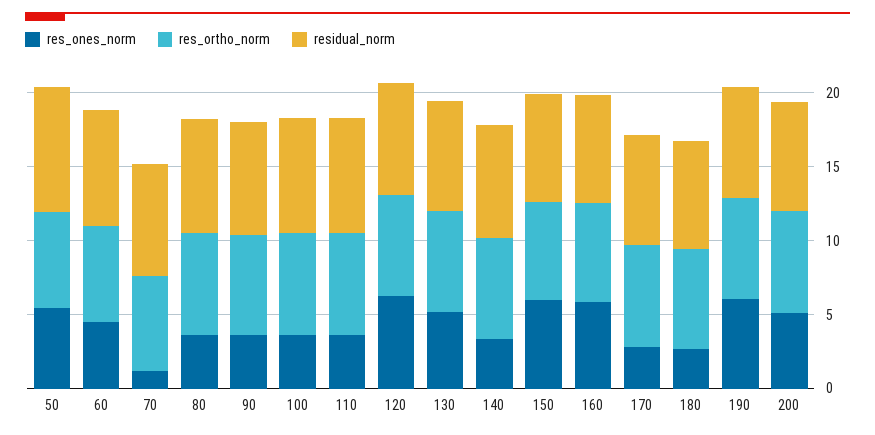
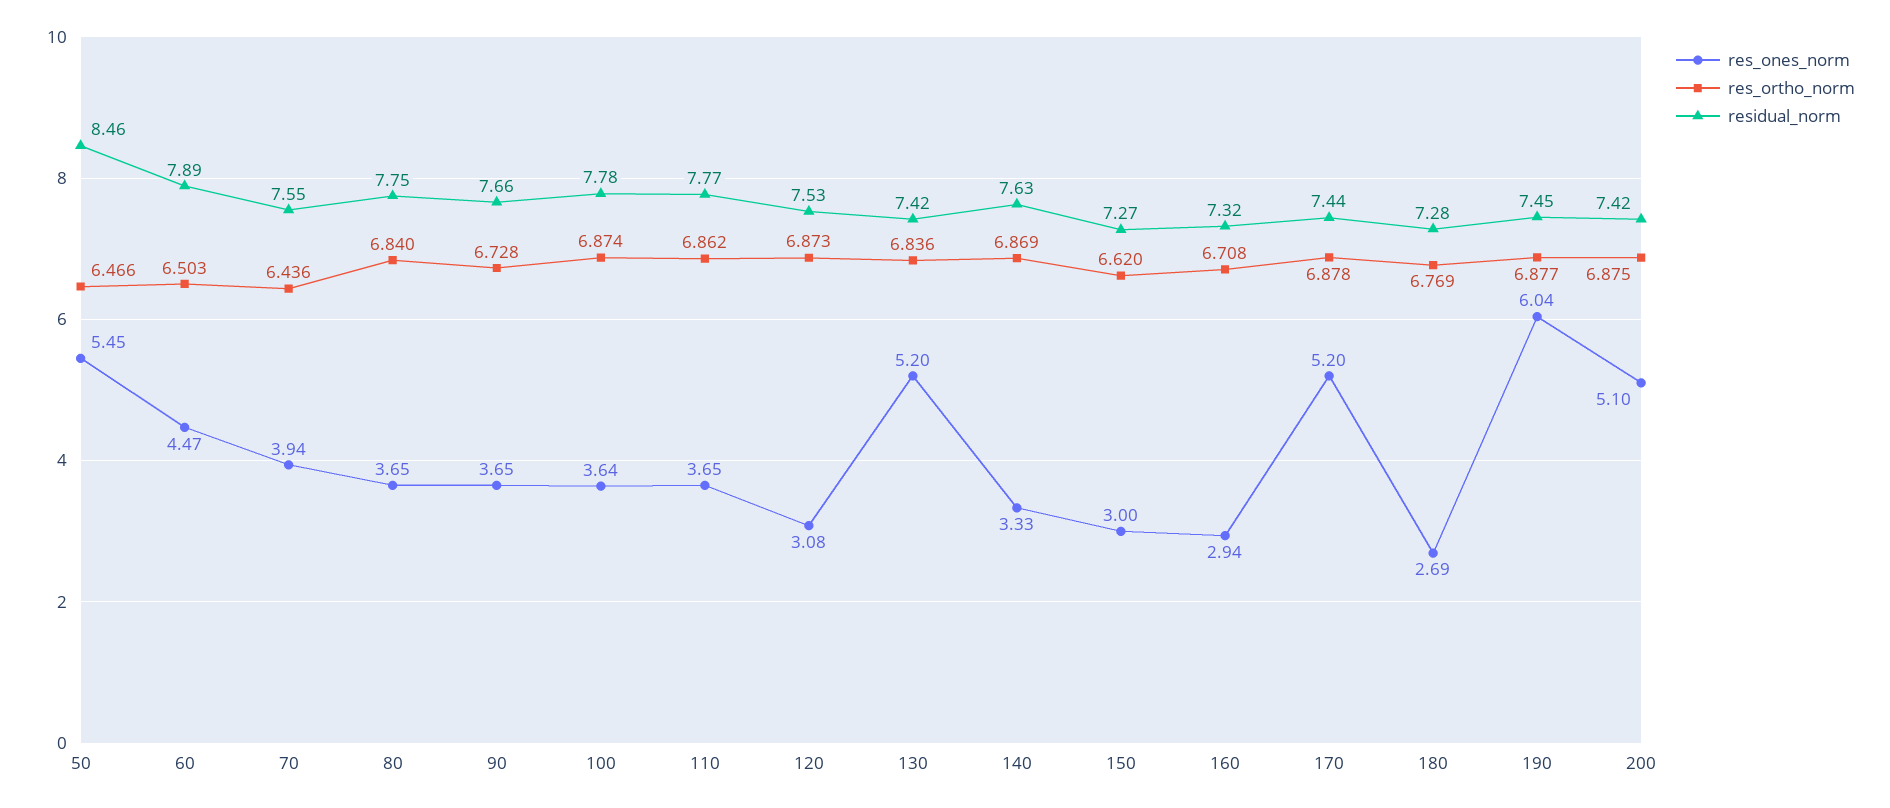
res_ones_norm, 70: 1 -> 3.94
res_ones_norm, 120: 6 -> 3.08
res_ones_norm, 150: 6 -> 3
res_ones_norm, 160: 6 -> 2.94
res_ones_norm, 170: 3 -> 5.2

